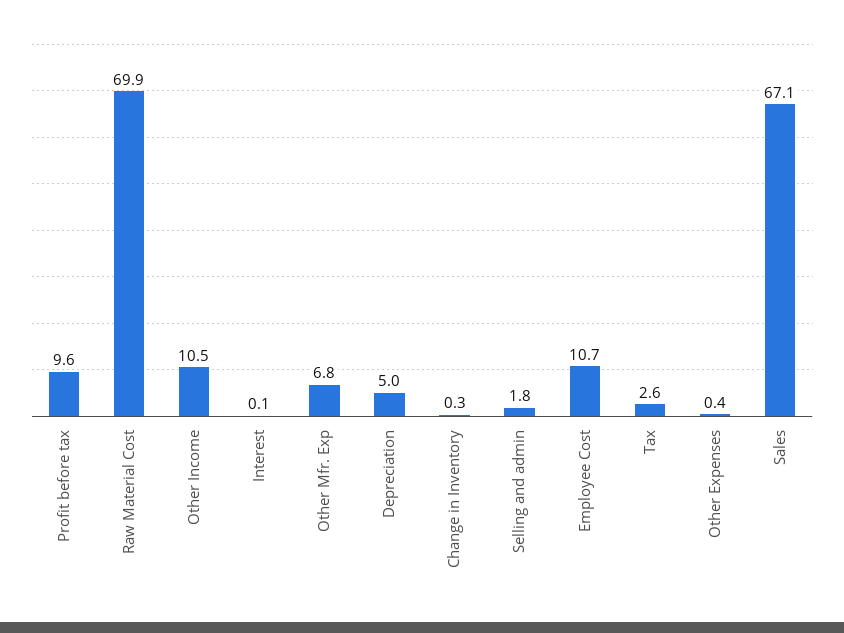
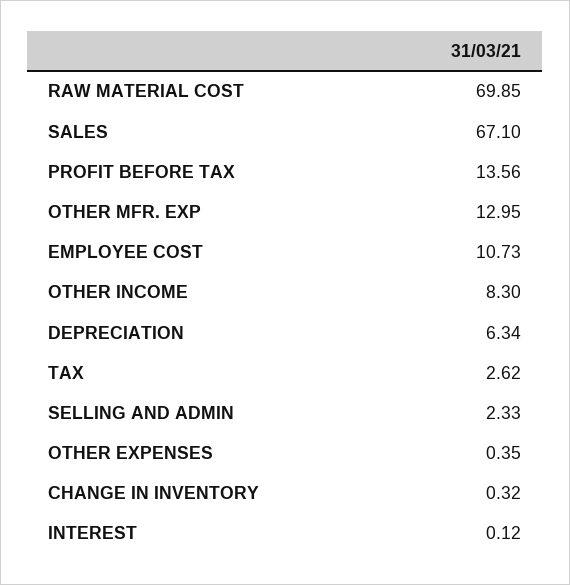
Profit before tax: 9.6 -> 13.56
Other Income: 10.5 -> 8.3
Other Mfr. Exp: 6.8 -> 12.95
Depreciation: 5 -> 6.34
Selling and admin: 1.8 -> 2.33

